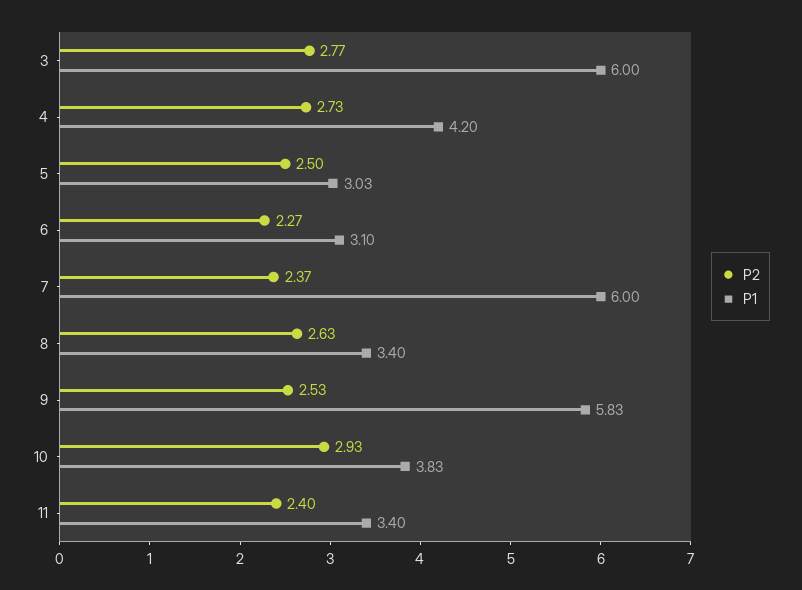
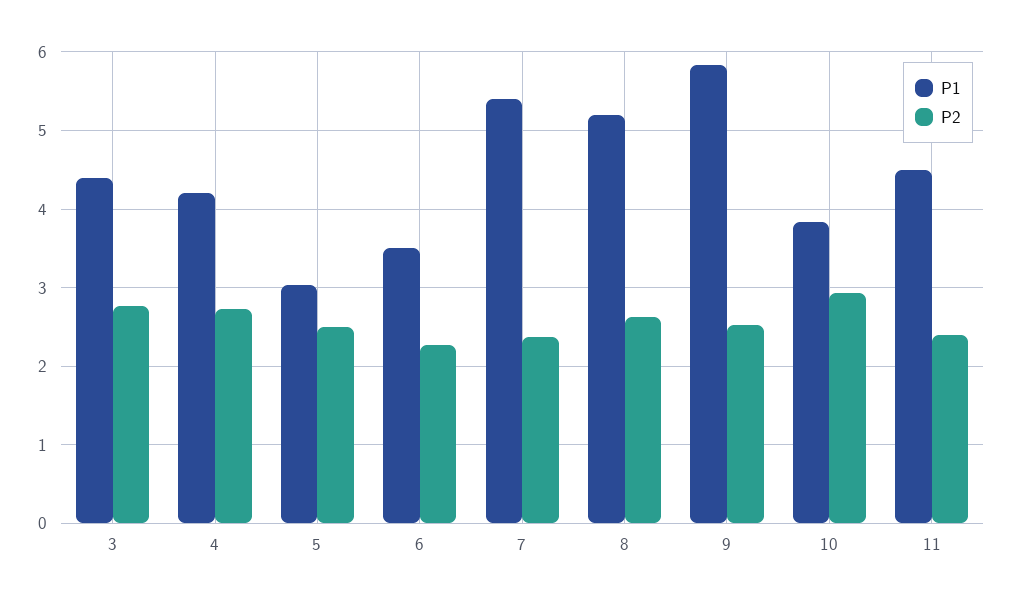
P1, 3: 6 -> 4.4
P1, 6: 3.1 -> 3.5
P1, 7: 6 -> 5.4
P1, 8: 3.4 -> 5.2
P1, 11: 3.4 -> 4.5

